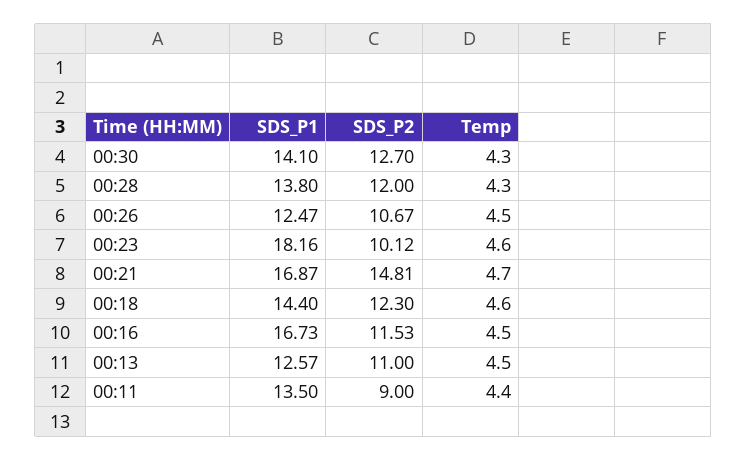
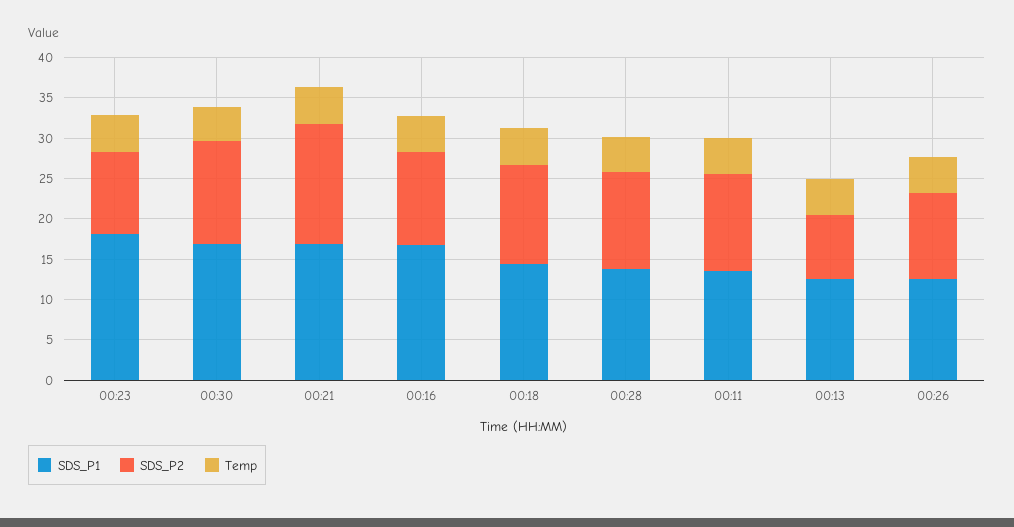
SDS_P1, 00:30: 14.1 -> 17
SDS_P2, 00:13: 11 -> 8
SDS_P2, 00:11: 9 -> 12

